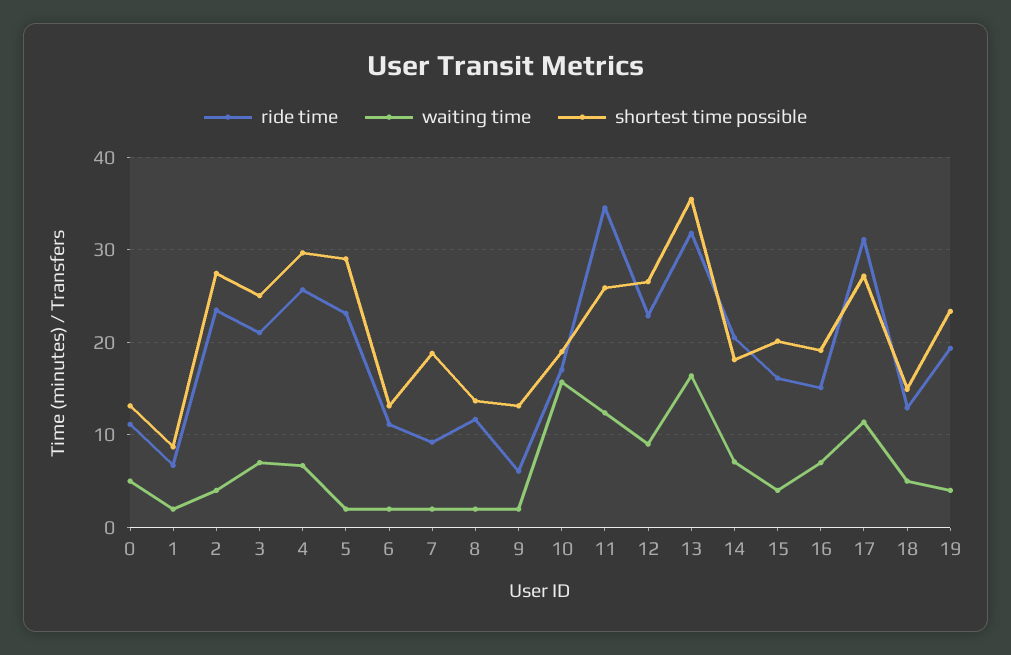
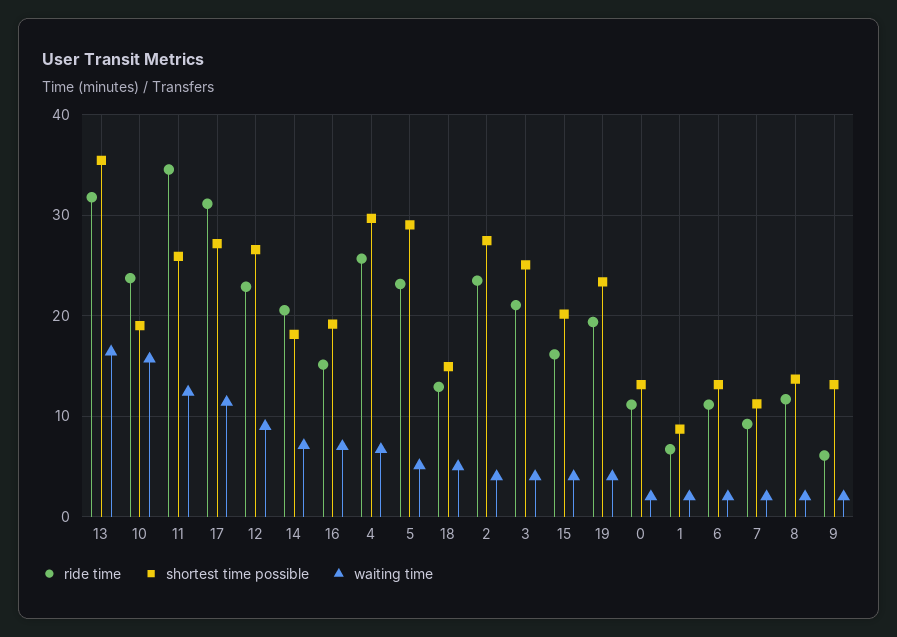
waiting time, 0: 5 -> 2
waiting time, 3: 7 -> 4
waiting time, 5: 2 -> 5
shortest time possible, 7: 19 -> 11
ride time, 10: 17 -> 24

